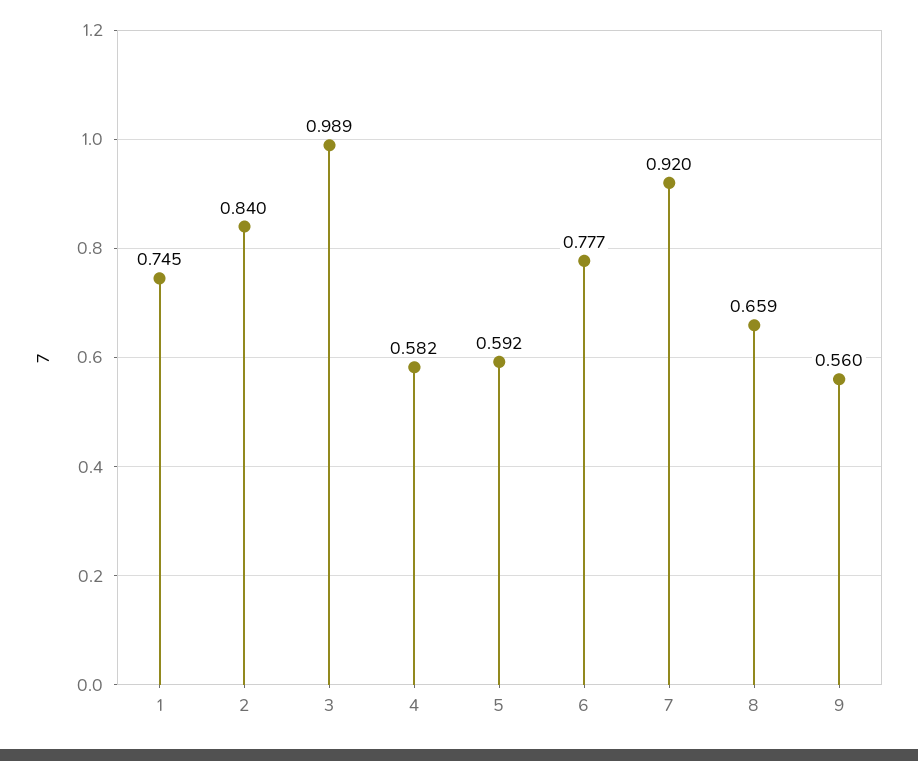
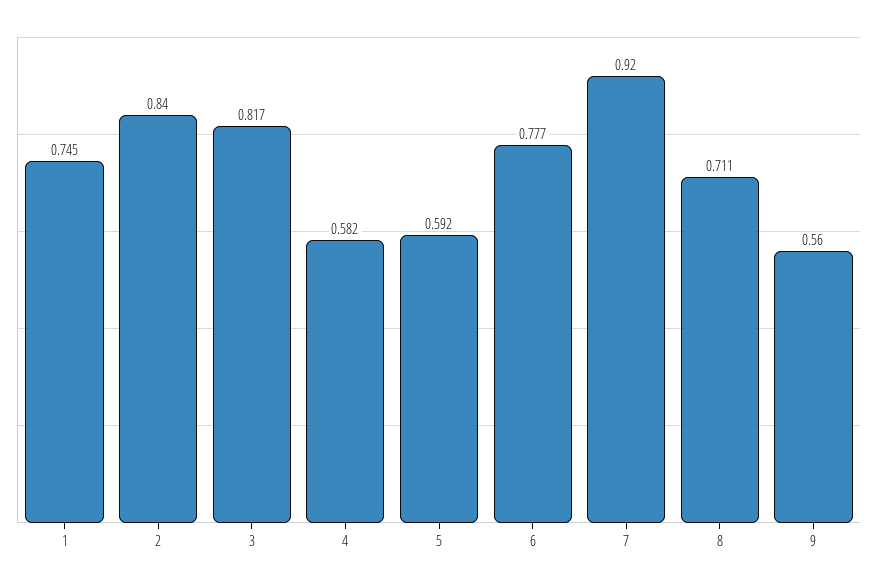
3: 0.989 -> 0.817
8: 0.659 -> 0.711

